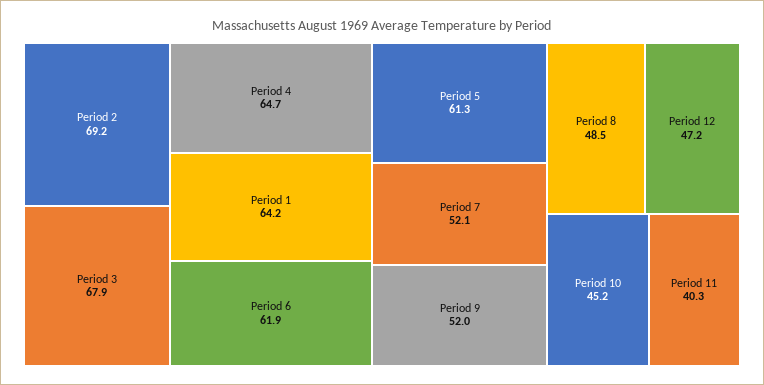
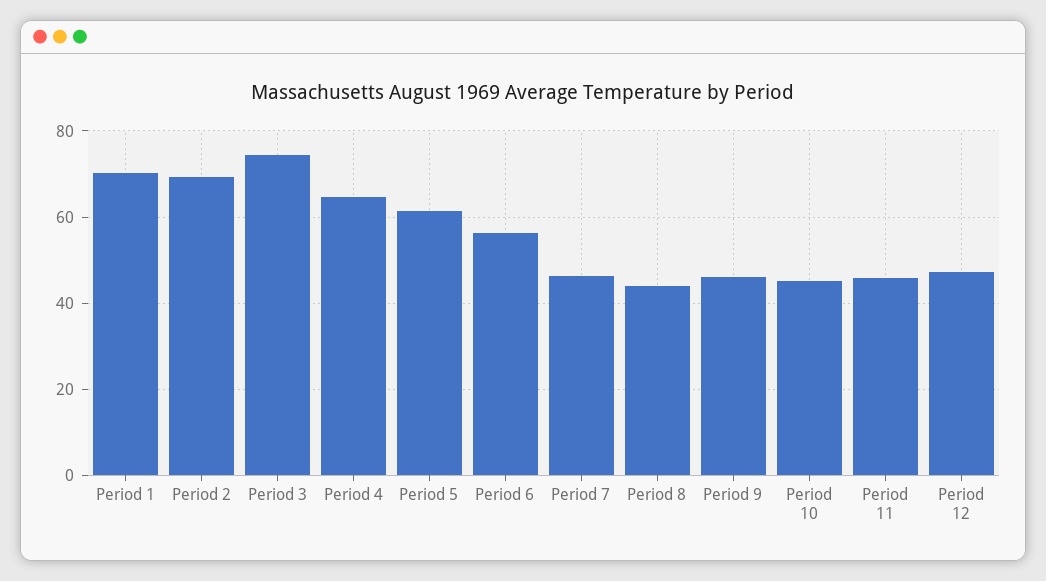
Period 3: 67.9 -> 74
Period 1: 64.2 -> 70
Period 6: 61.9 -> 56
Period 7: 52.1 -> 46
Period 9: 52 -> 46
Period 8: 48.5 -> 44
Period 11: 40.3 -> 46

